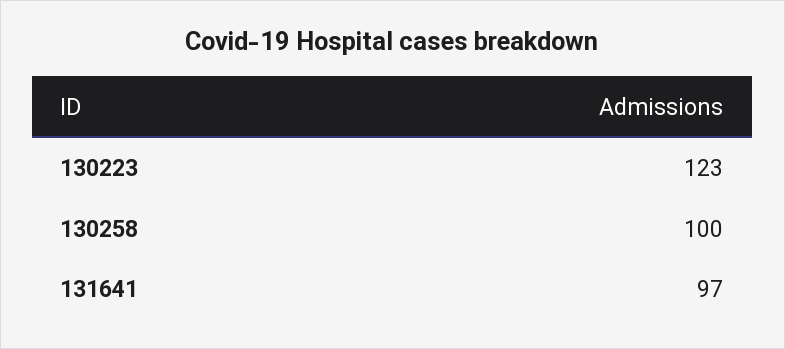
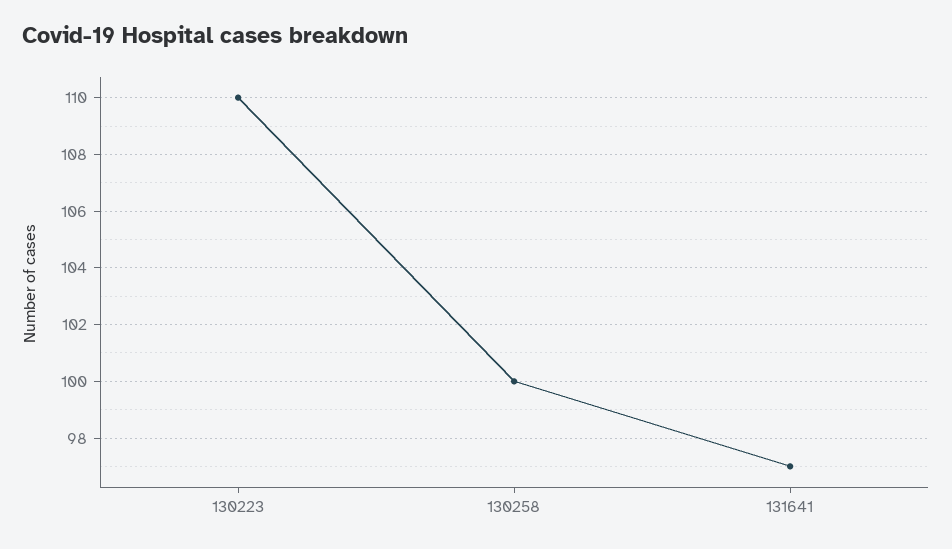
130223: 123 -> 110

